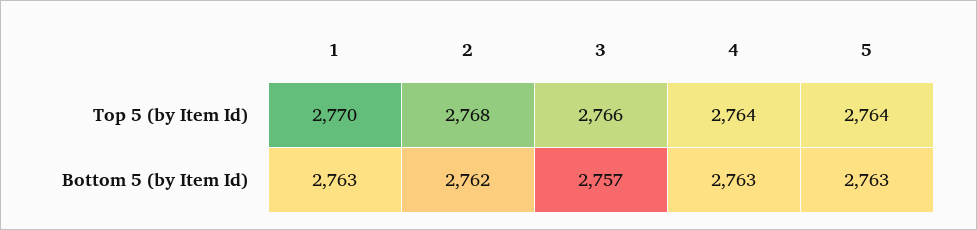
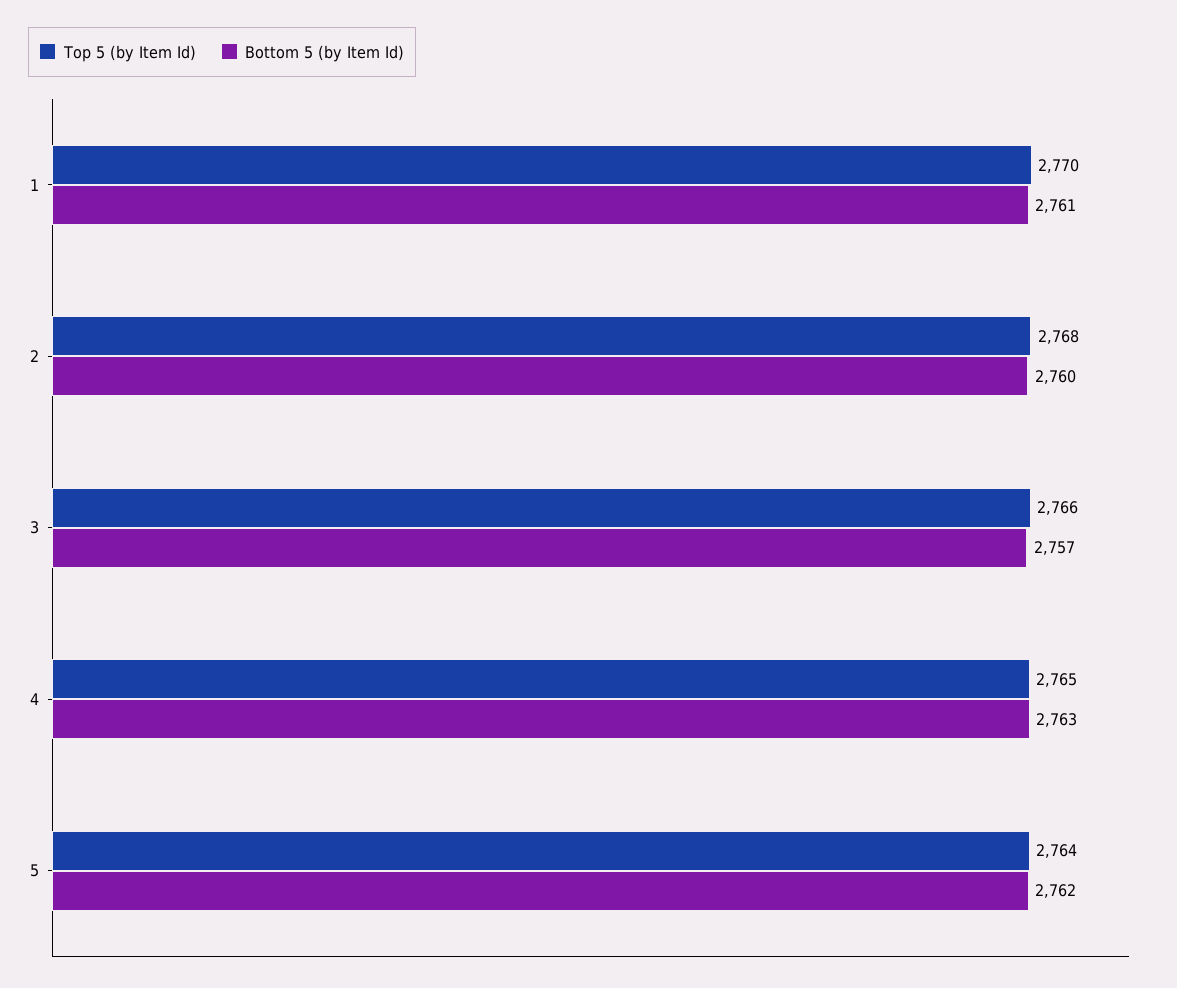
Top 5 (by Item Id), 4: 2764 -> 2765
Bottom 5 (by Item Id), 1: 2763 -> 2761
Bottom 5 (by Item Id), 2: 2762 -> 2760
Bottom 5 (by Item Id), 5: 2763 -> 2762

